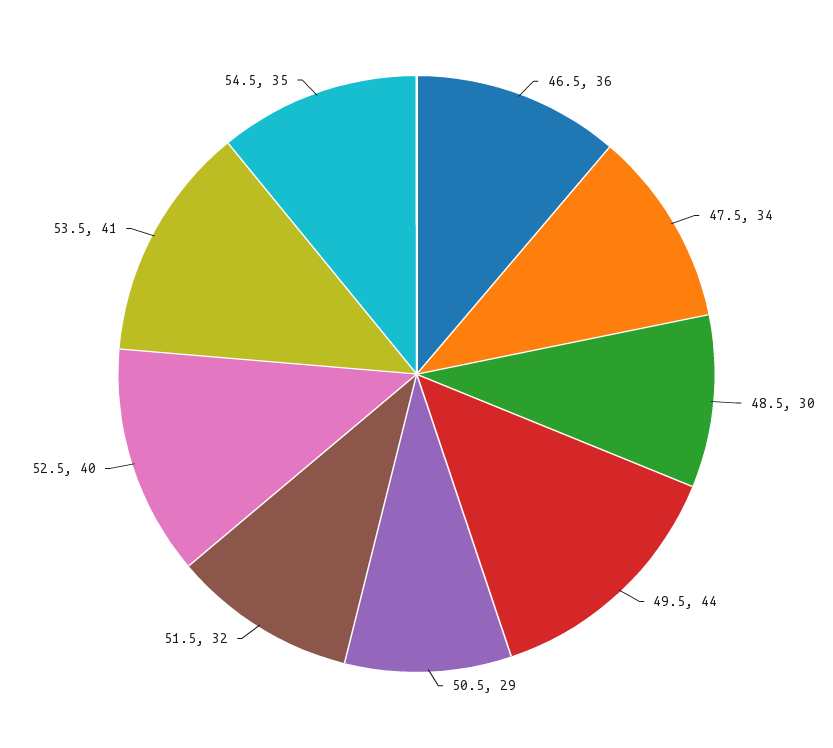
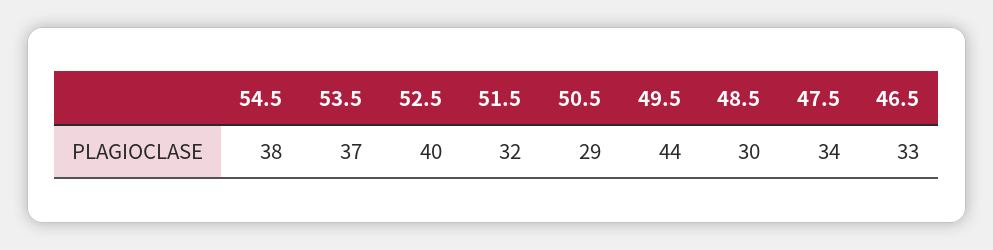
46.5: 36 -> 33
53.5: 41 -> 37
54.5: 35 -> 38

